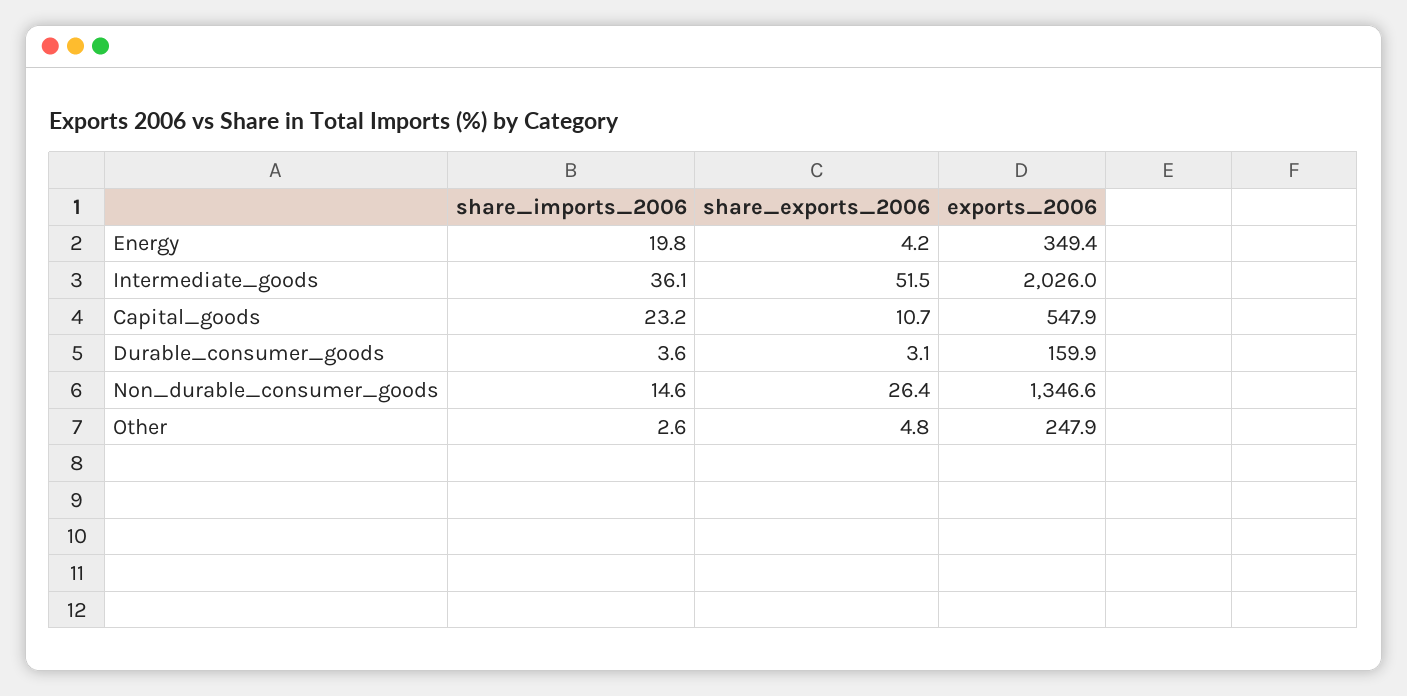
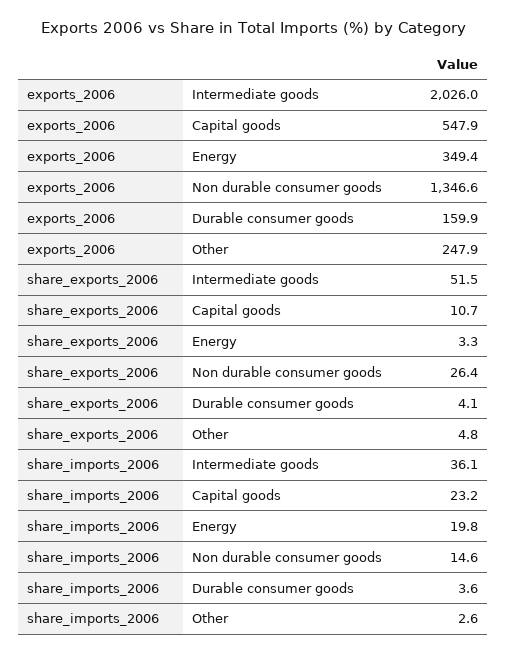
share_exports_2006, Energy: 4.2 -> 3.3
share_exports_2006, Durable_consumer_goods: 3.1 -> 4.1

